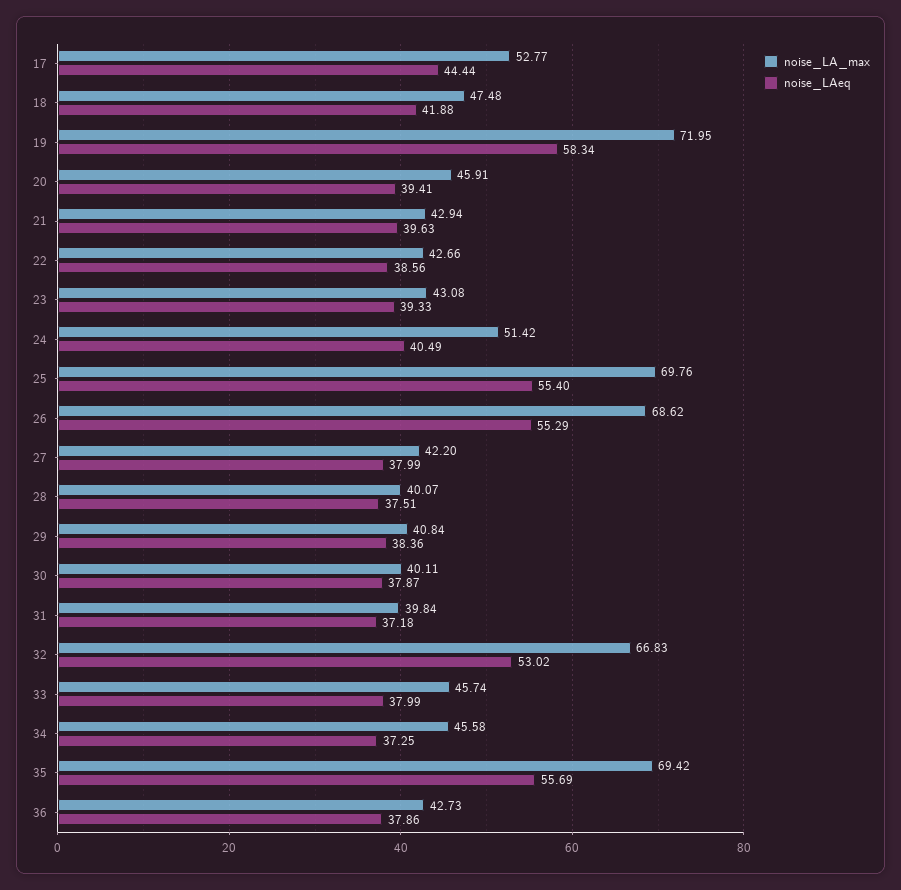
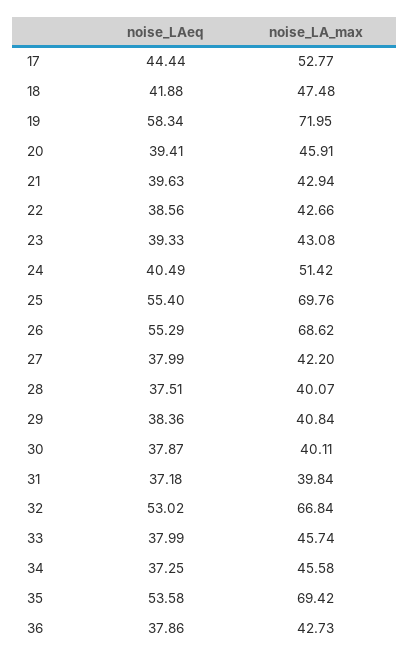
noise_LA_max, 32: 66.83 -> 66.84
noise_LAeq, 35: 55.69 -> 53.58

